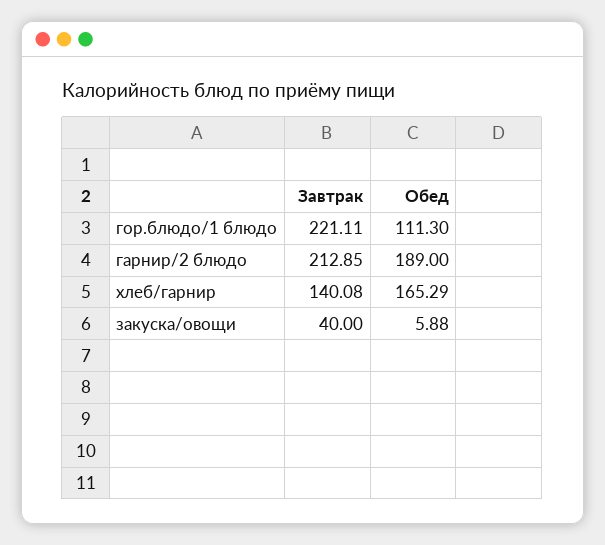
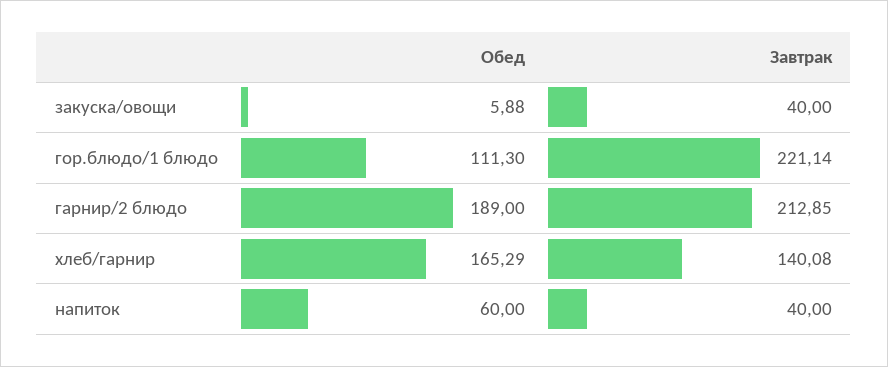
Завтрак, гор.блюдо/1 блюдо: 221.11 -> 221.14
Обед, напиток: none -> 60
Завтрак, напиток: none -> 40

